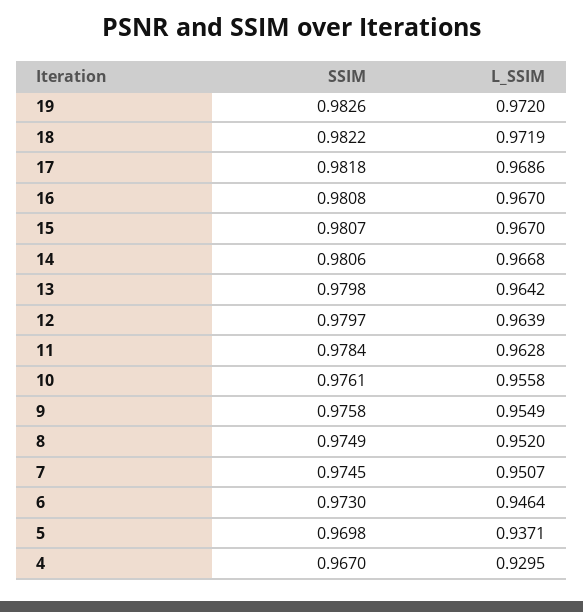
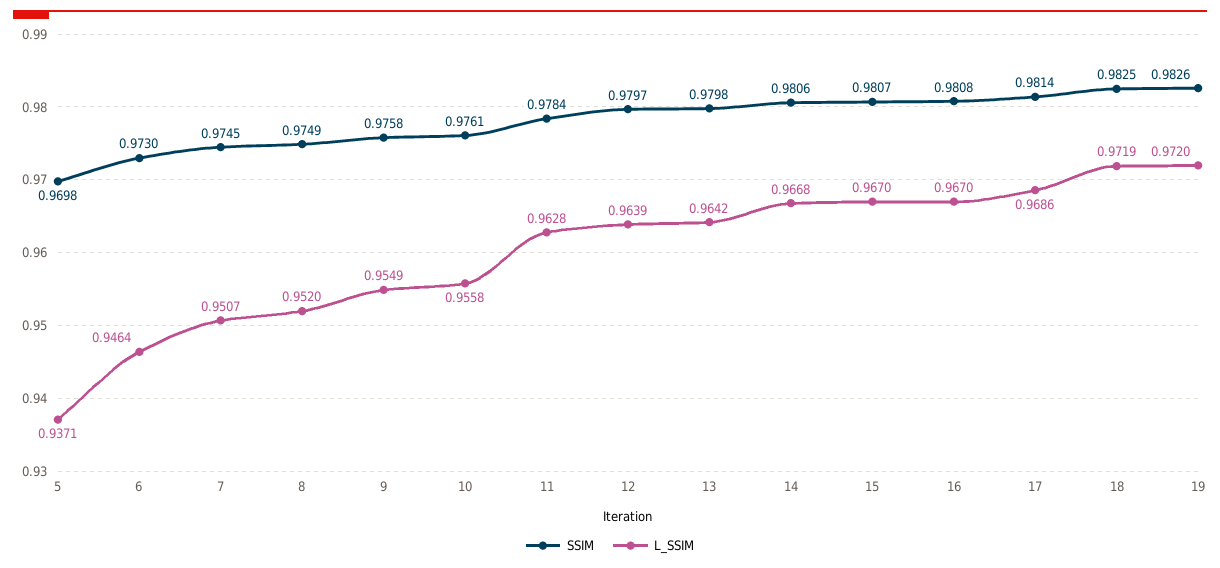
SSIM, 18: 0.9822 -> 0.9825
SSIM, 17: 0.9818 -> 0.9814
SSIM, 4: 0.967 -> none
L_SSIM, 4: 0.9295 -> none

